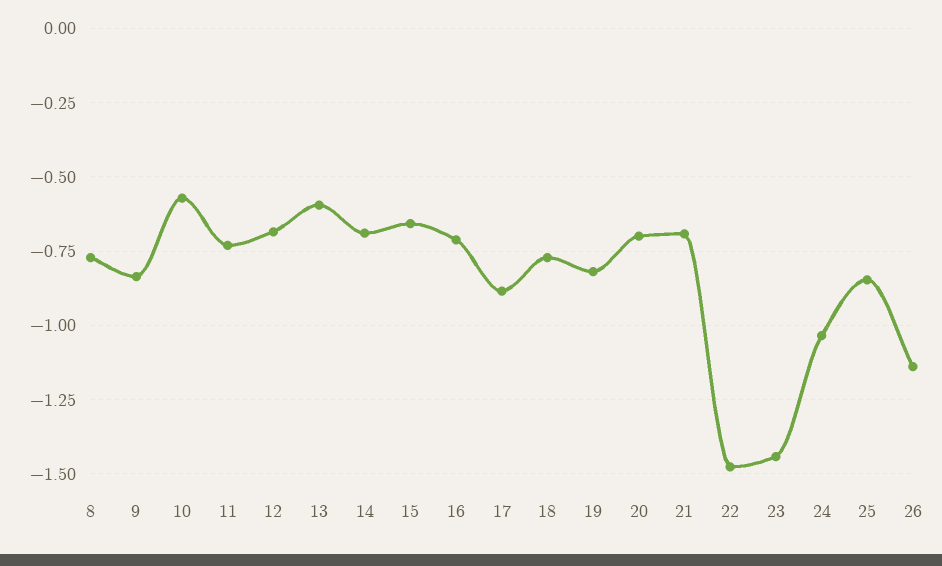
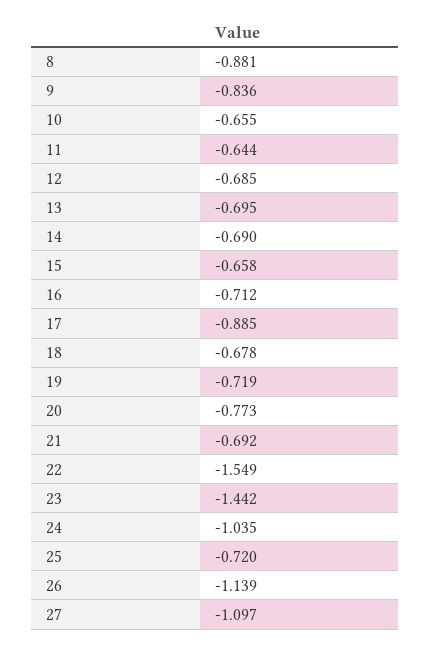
8: -0.775 -> -0.881
10: -0.575 -> -0.655
11: -0.725 -> -0.644
13: -0.6 -> -0.695
18: -0.775 -> -0.678
19: -0.825 -> -0.719
20: -0.7 -> -0.773
22: -1.475 -> -1.549
25: -0.85 -> -0.72
27: none -> -1.097

